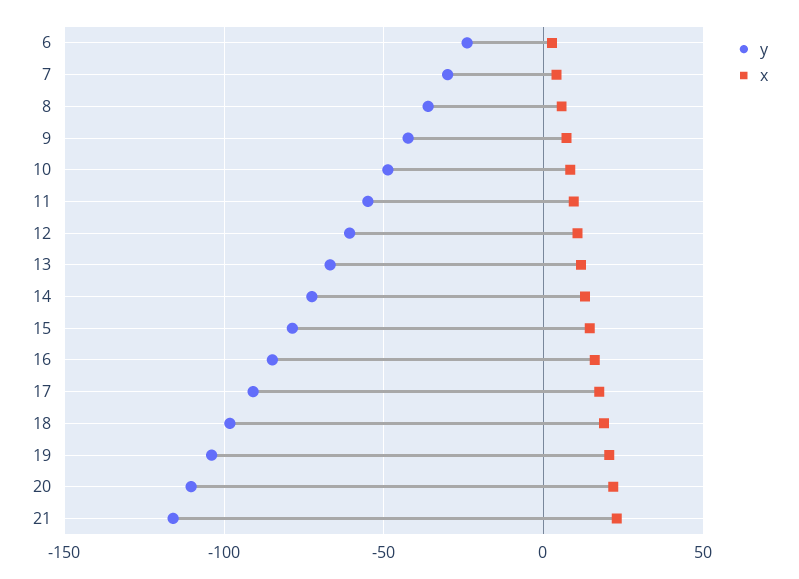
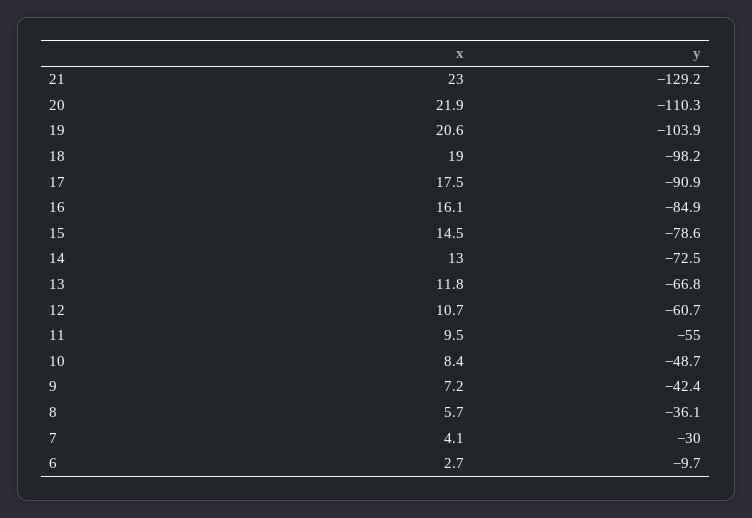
y, 6: -25 -> -9.7
y, 21: -115 -> -129.2

